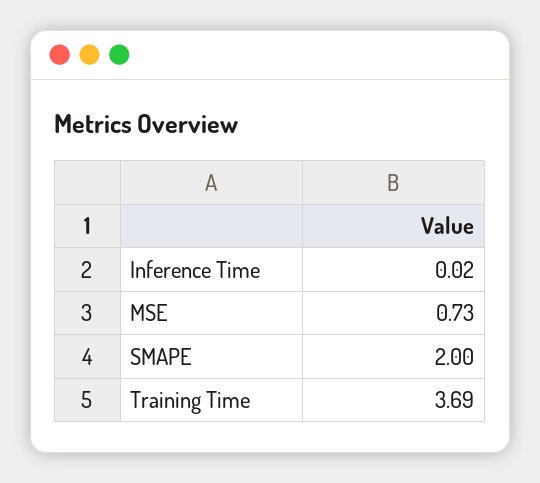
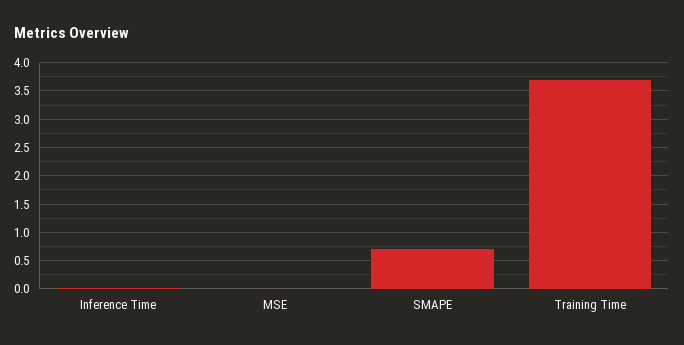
MSE: 0.73 -> 0
SMAPE: 2 -> 0.75

